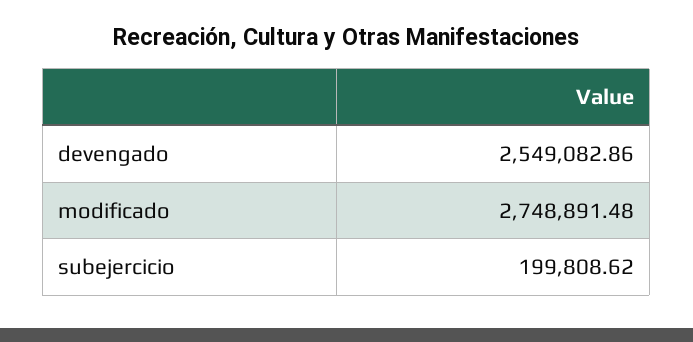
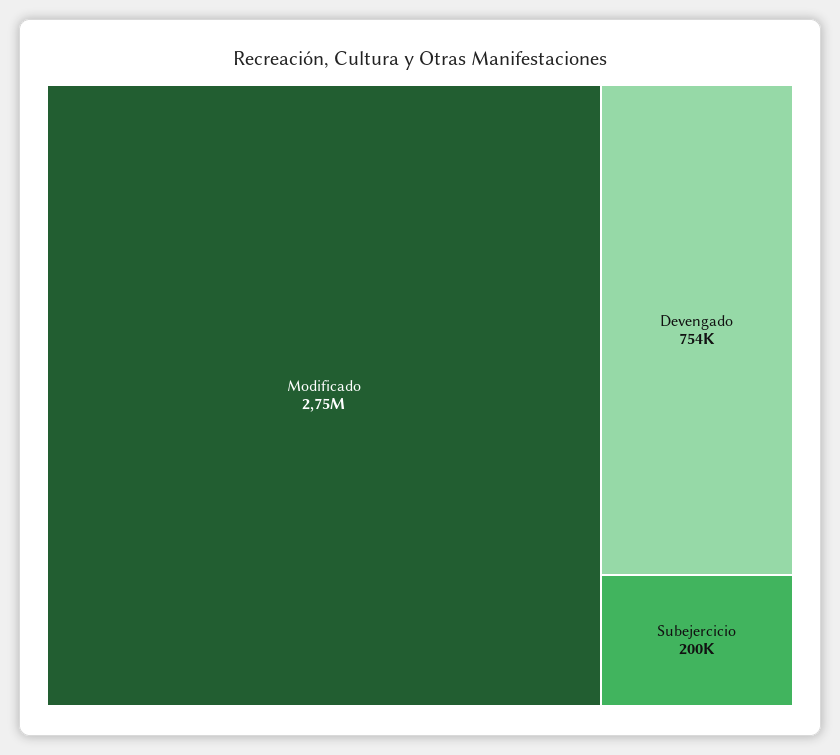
devengado: 2549082.86 -> 754000

